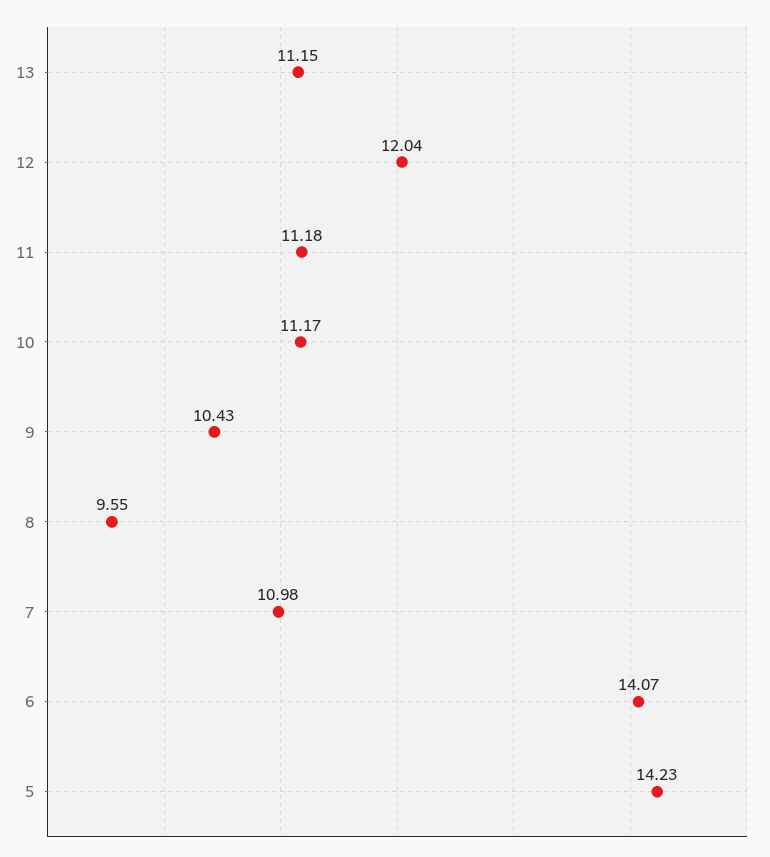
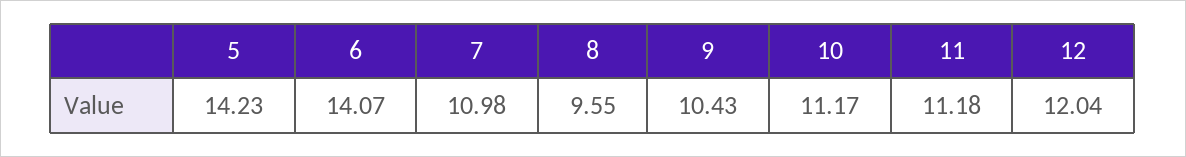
13: 11.15 -> none

